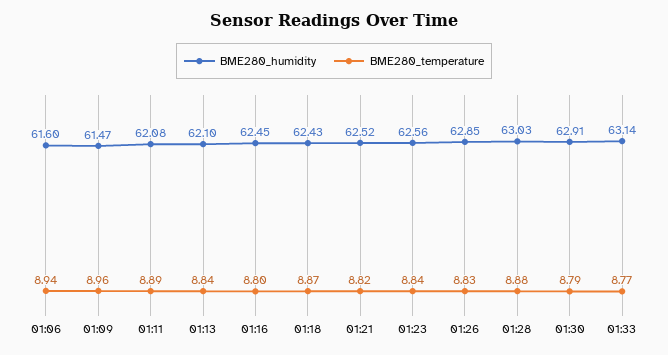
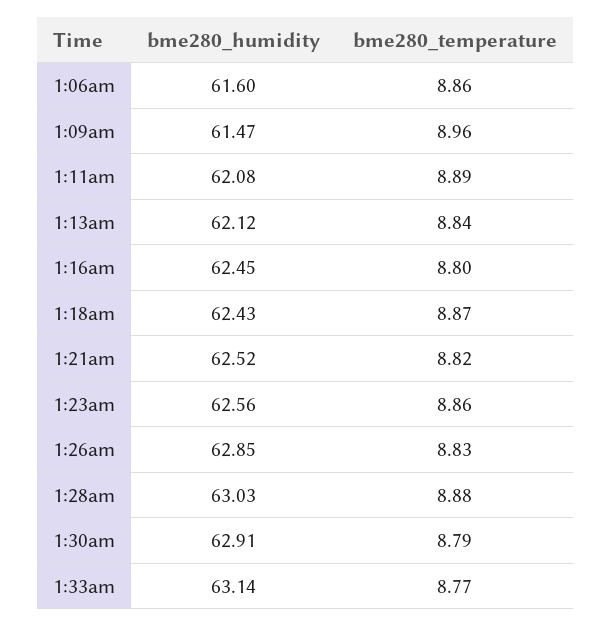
BME280_temperature, 01:06: 8.94 -> 8.86
BME280_humidity, 01:13: 62.1 -> 62.12
BME280_temperature, 01:23: 8.84 -> 8.86

